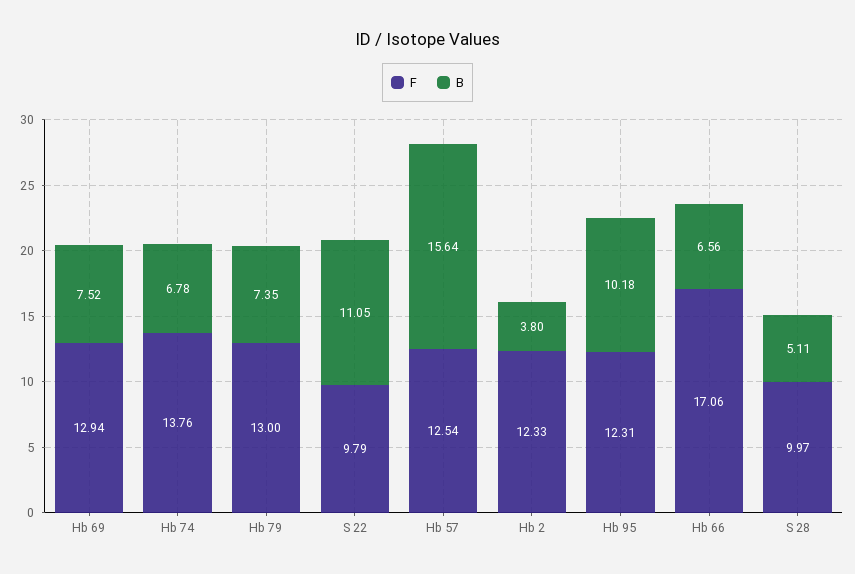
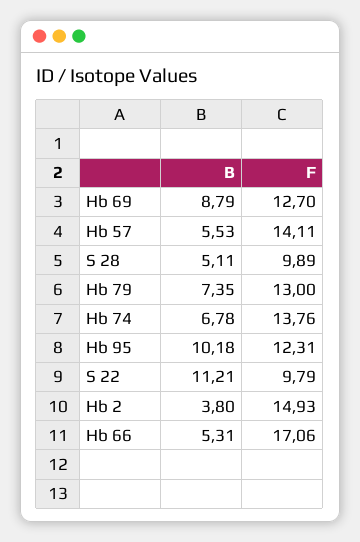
F, Hb 69: 12.94 -> 12.7
B, Hb 69: 7.52 -> 8.79
B, S 22: 11.05 -> 11.21
F, Hb 57: 12.54 -> 14.11
B, Hb 57: 15.64 -> 5.53
F, Hb 2: 12.33 -> 14.93
B, Hb 66: 6.56 -> 5.31
F, S 28: 9.97 -> 9.89

